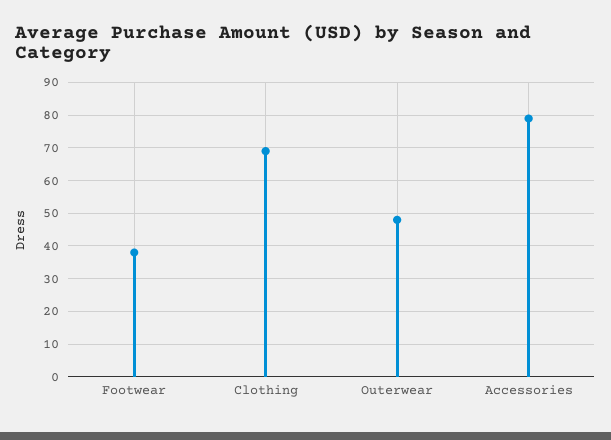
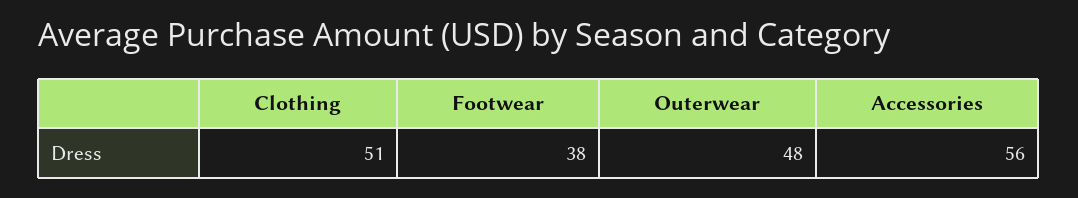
Clothing: 70 -> 51
Accessories: 80 -> 56

